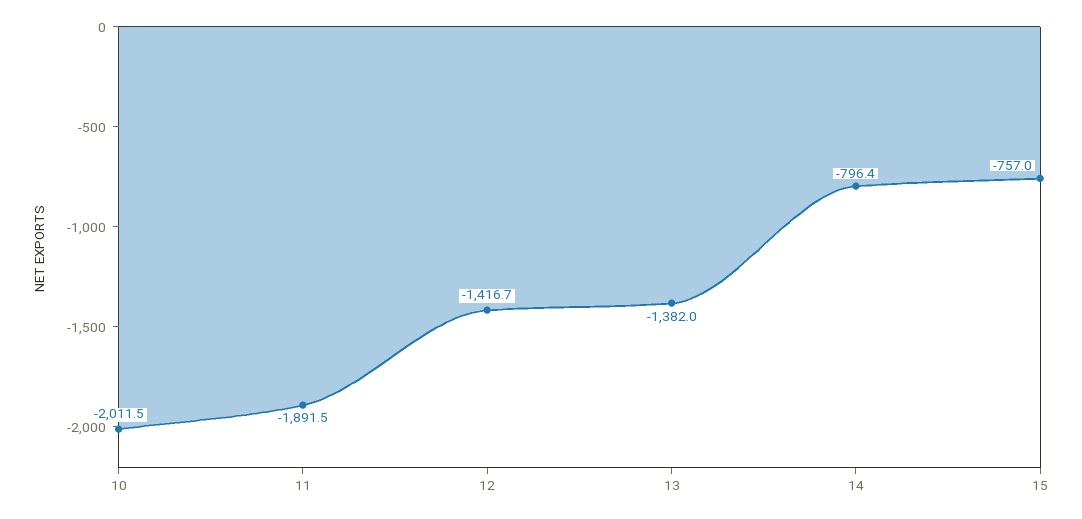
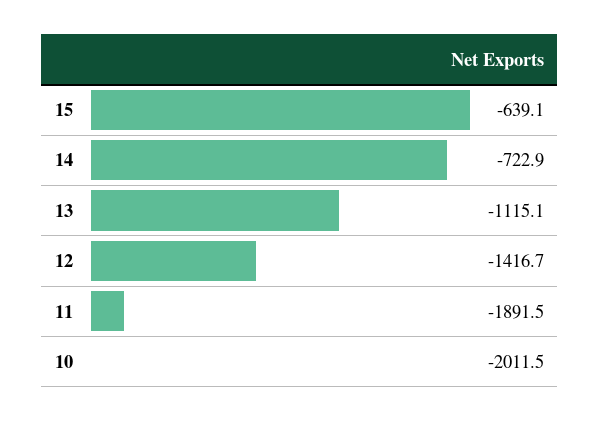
13: -1382 -> -1115.1
14: -796.4 -> -722.9
15: -757 -> -639.1

